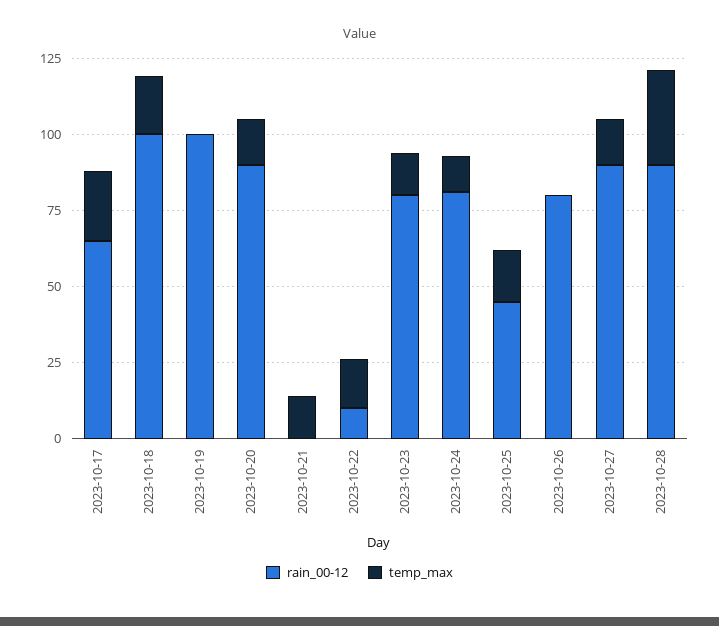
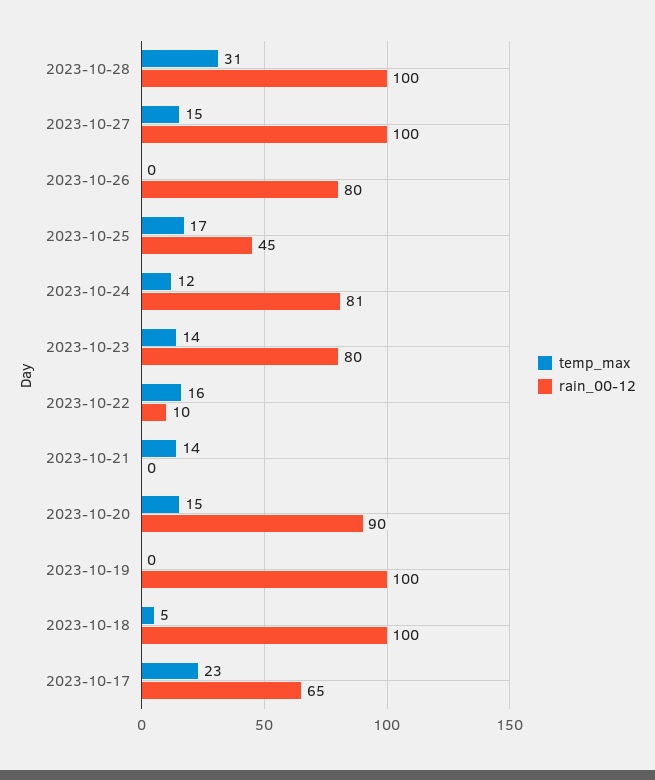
temp_max, 2023-10-18: 20 -> 5
rain_00-12, 2023-10-27: 90 -> 100
rain_00-12, 2023-10-28: 90 -> 100

